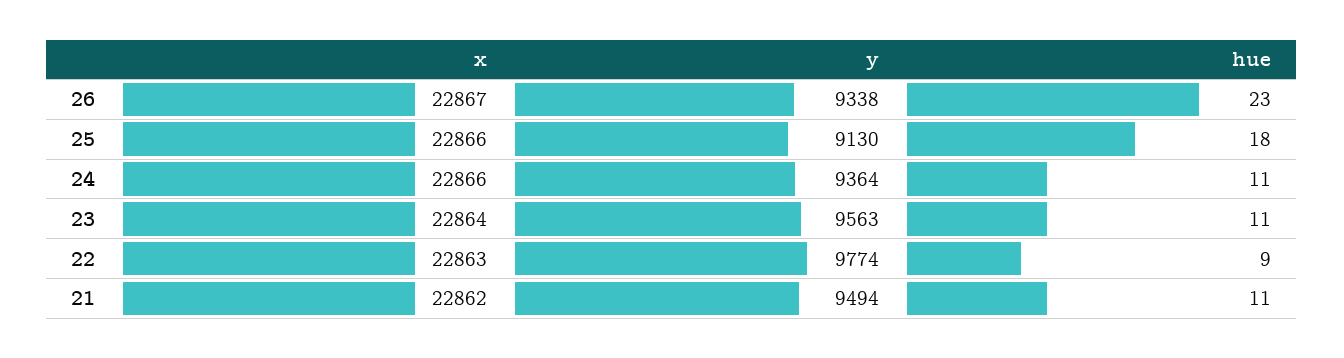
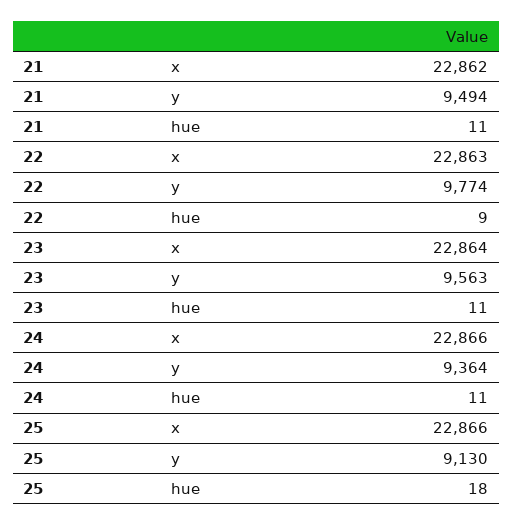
x, 26: 22867 -> none
y, 26: 9338 -> none
hue, 26: 23 -> none

